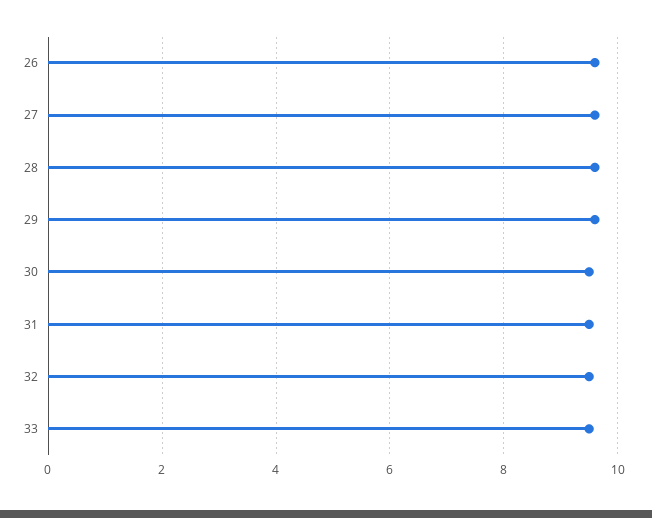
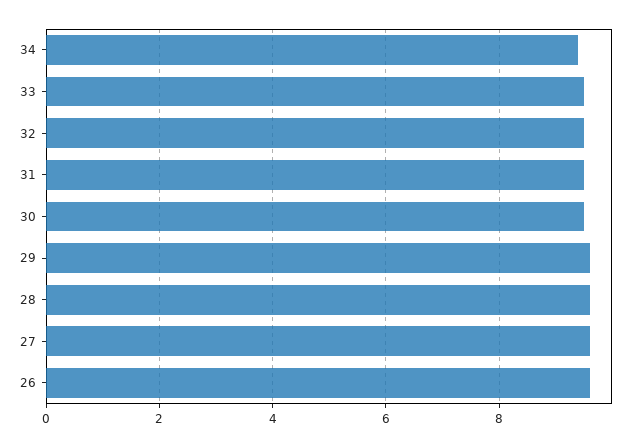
34: none -> 9.5

